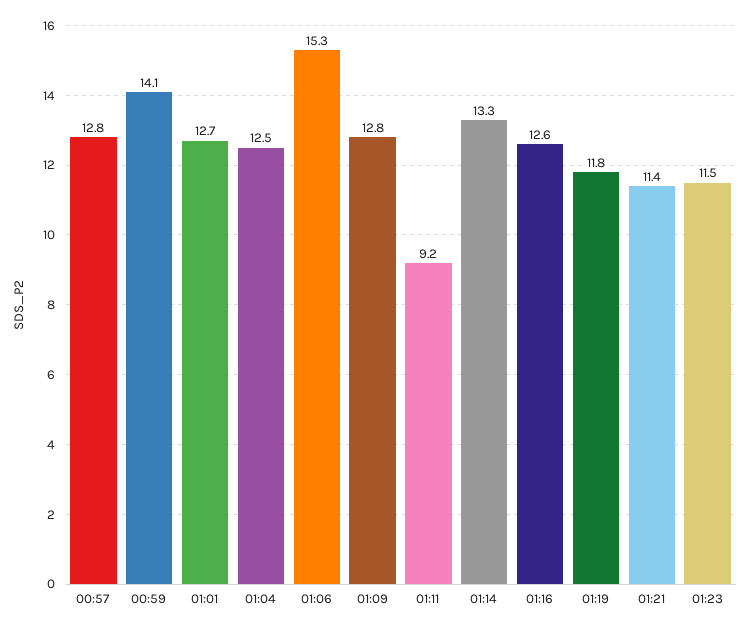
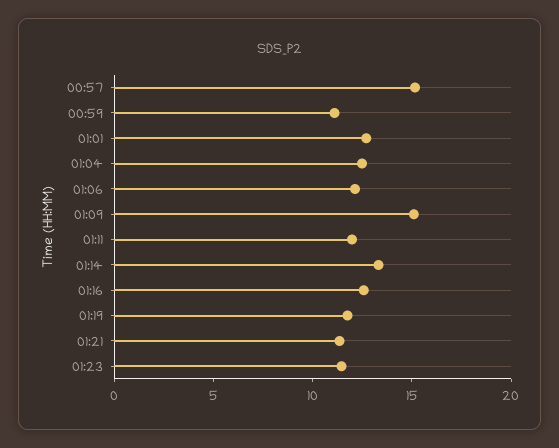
00:57: 12.8 -> 15
00:59: 14.1 -> 11
01:06: 15.3 -> 12
01:09: 12.8 -> 15
01:11: 9.2 -> 12

